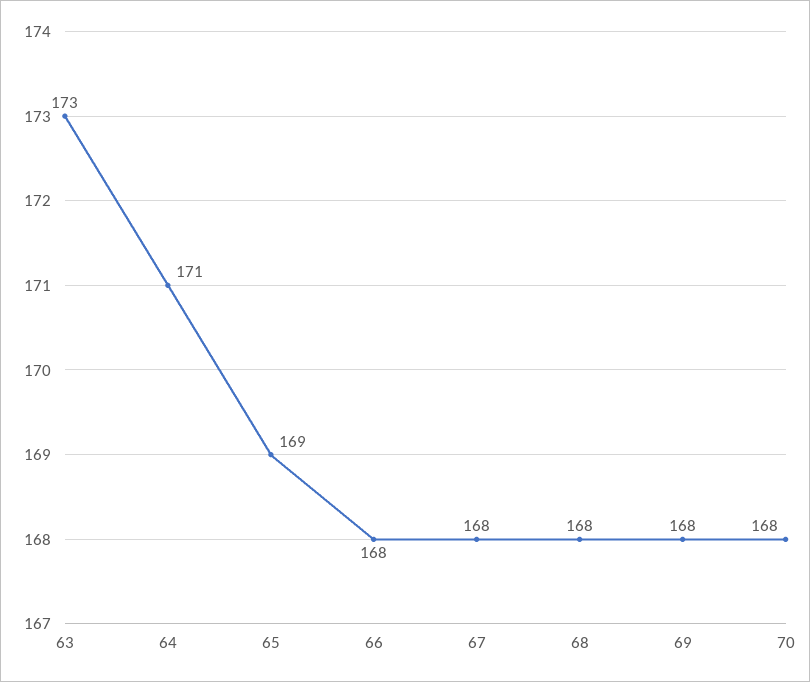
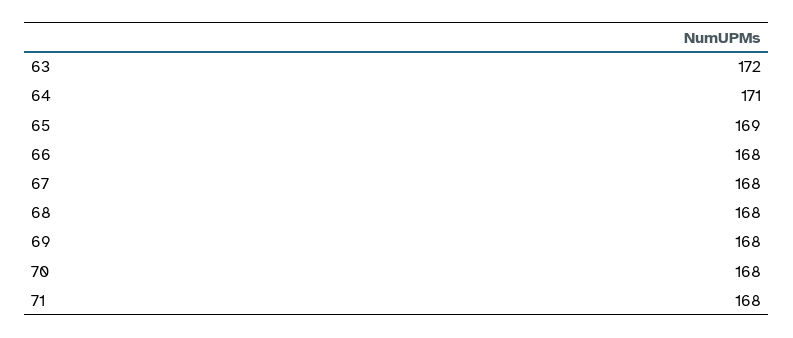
63: 173 -> 172
71: none -> 168

